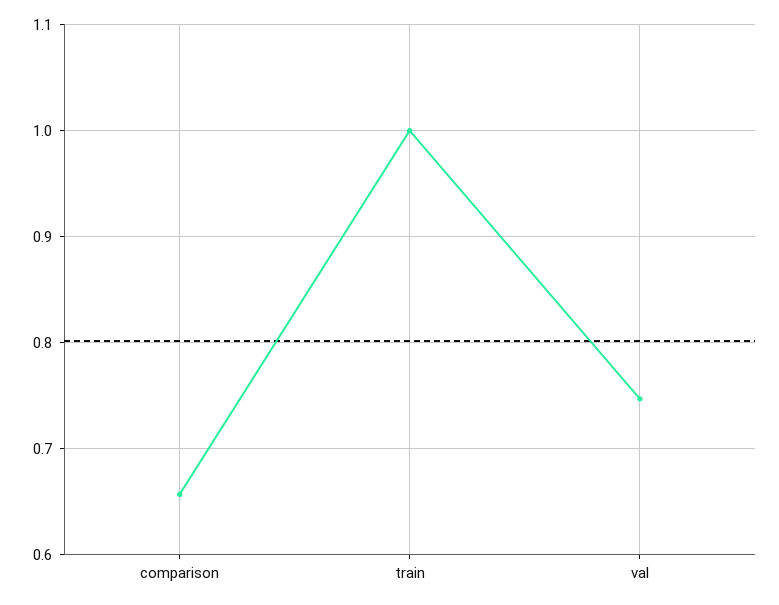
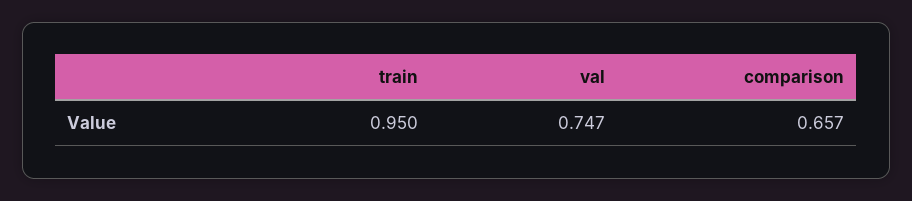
train: 1 -> 0.95

